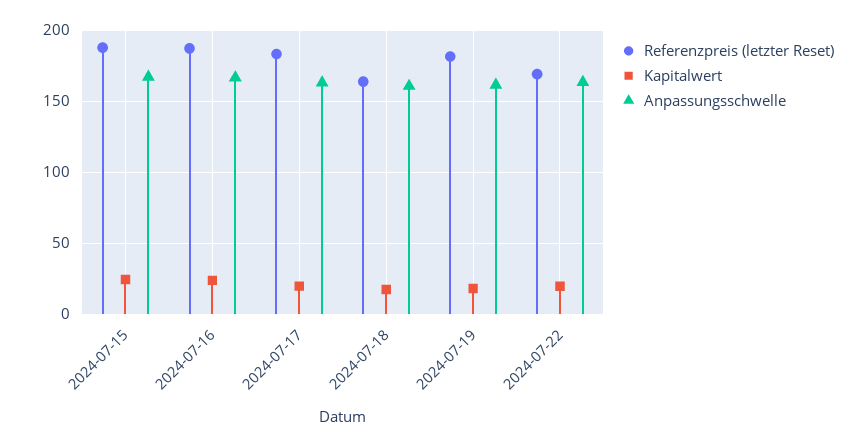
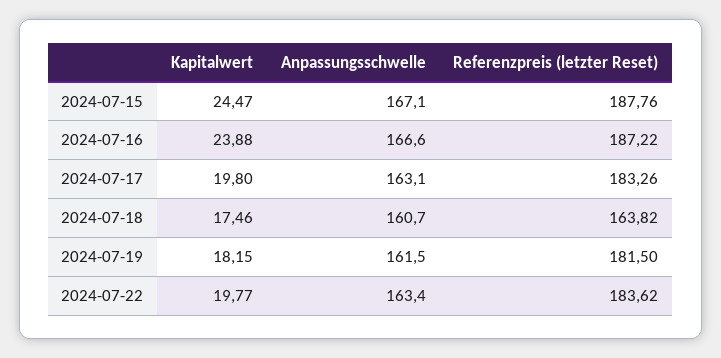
Referenzpreis (letzter Reset), 2024-07-22: 170 -> 183.62

